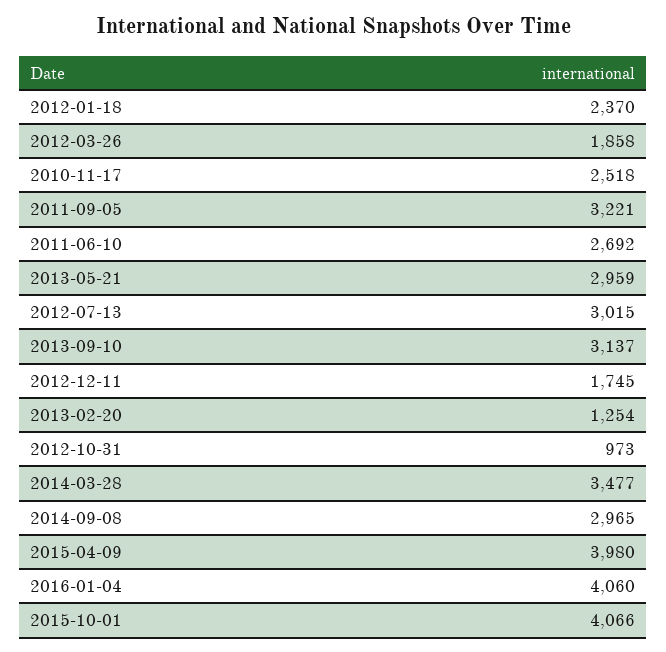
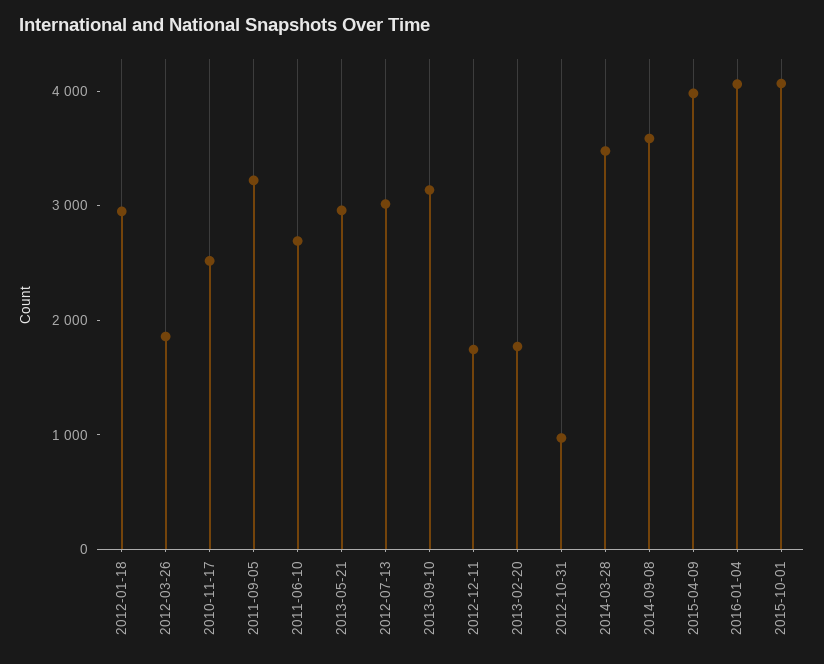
2012-01-18: 2370 -> 3000
2013-02-20: 1254 -> 1800
2014-09-08: 2965 -> 3600

